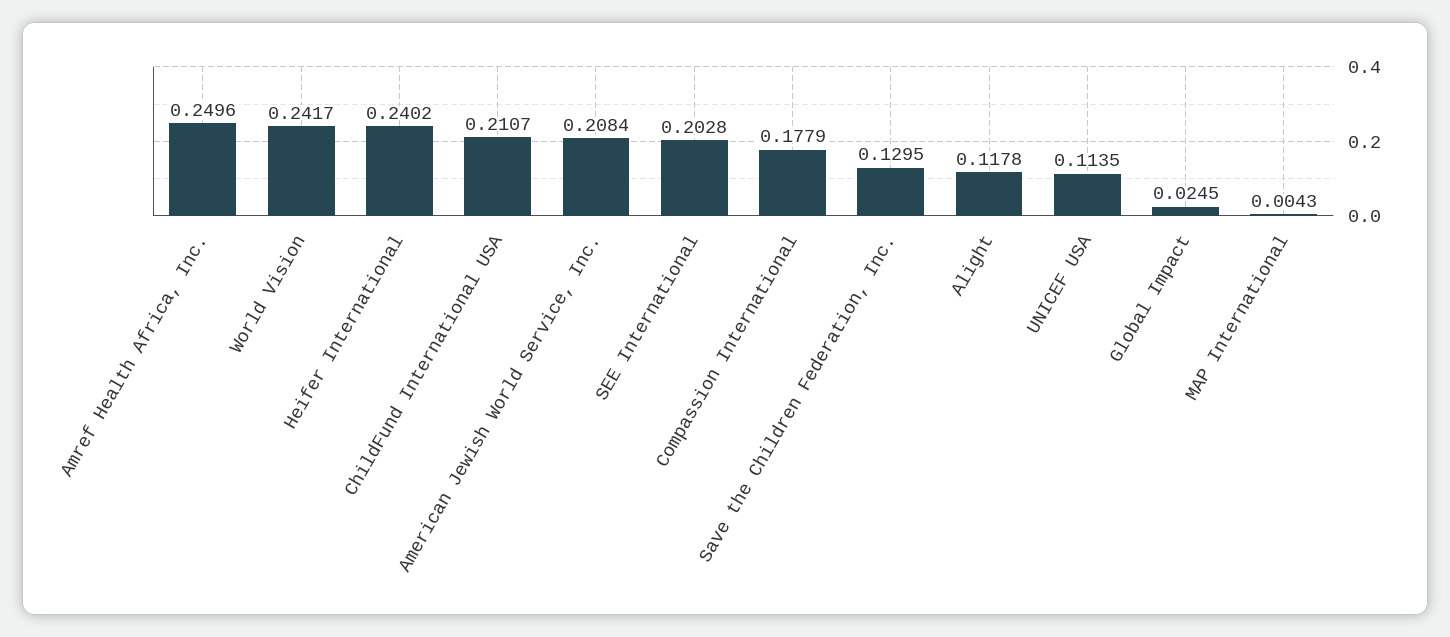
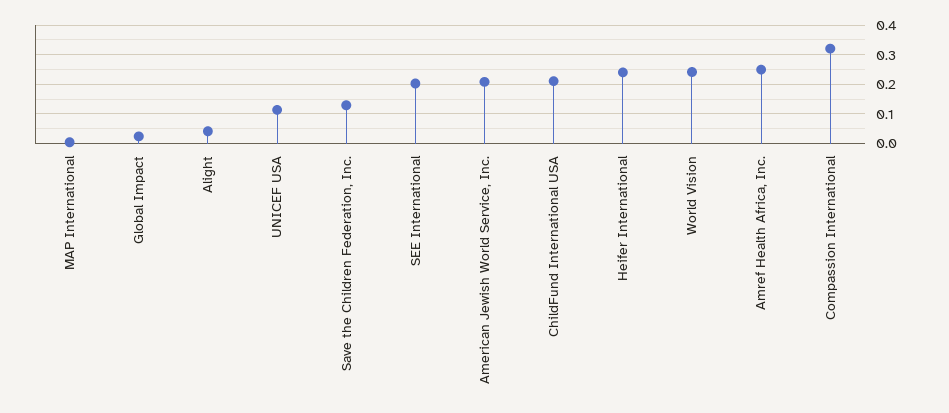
Compassion International: 0.1779 -> 0.325
Alight: 0.1178 -> 0.05

